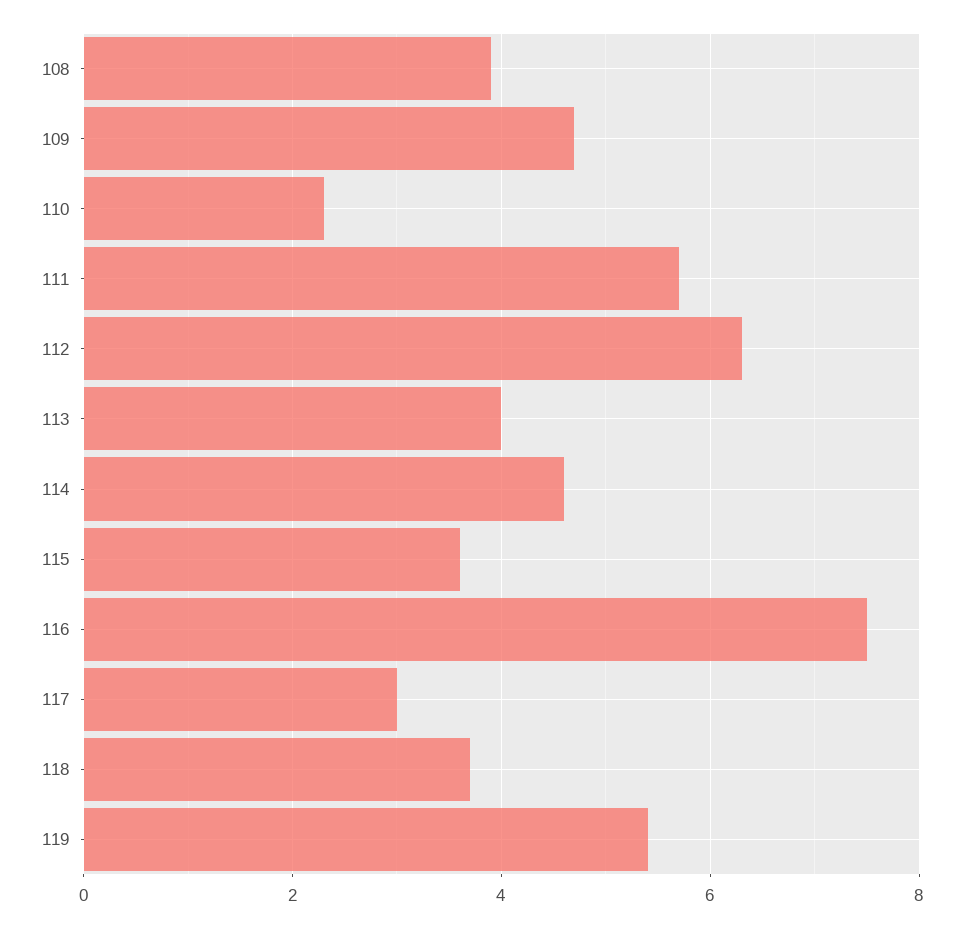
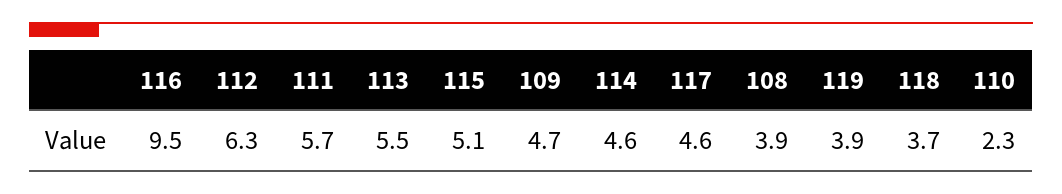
113: 4 -> 5.5
115: 3.5 -> 5.1
116: 7.5 -> 9.5
117: 3 -> 4.6
119: 5.5 -> 3.9

